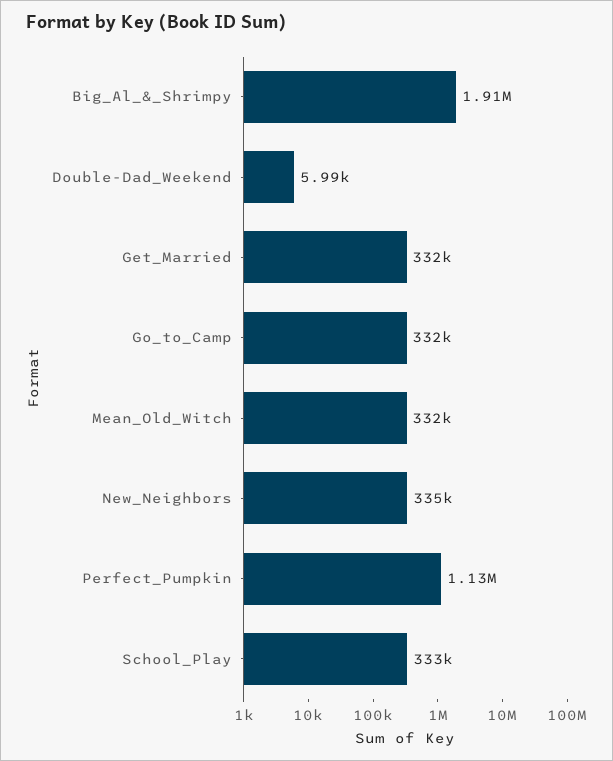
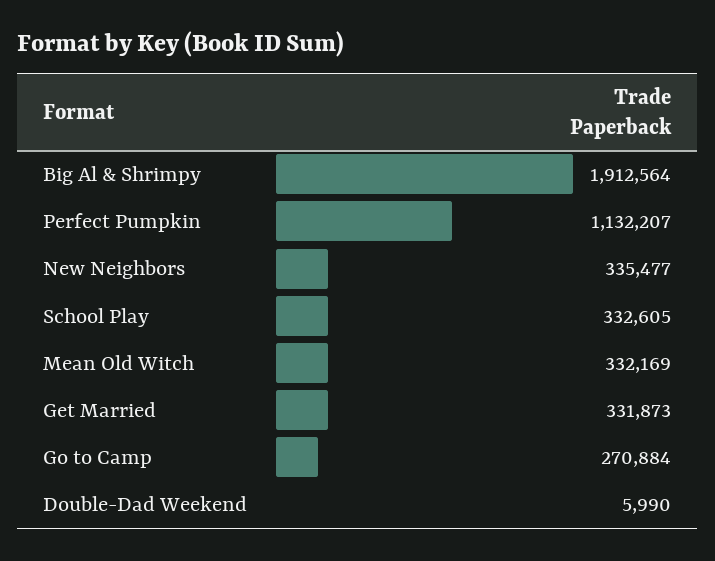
Go_to_Camp: 332000 -> 270884

